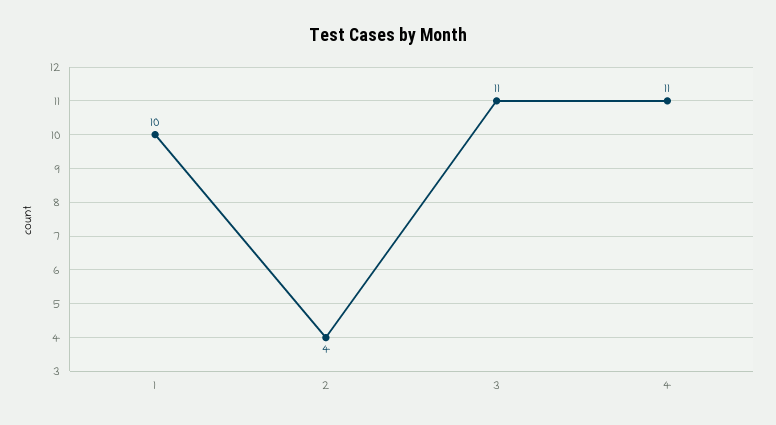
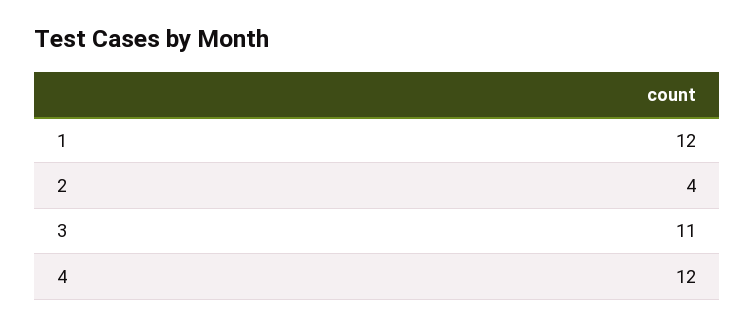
1: 10 -> 12
4: 11 -> 12

